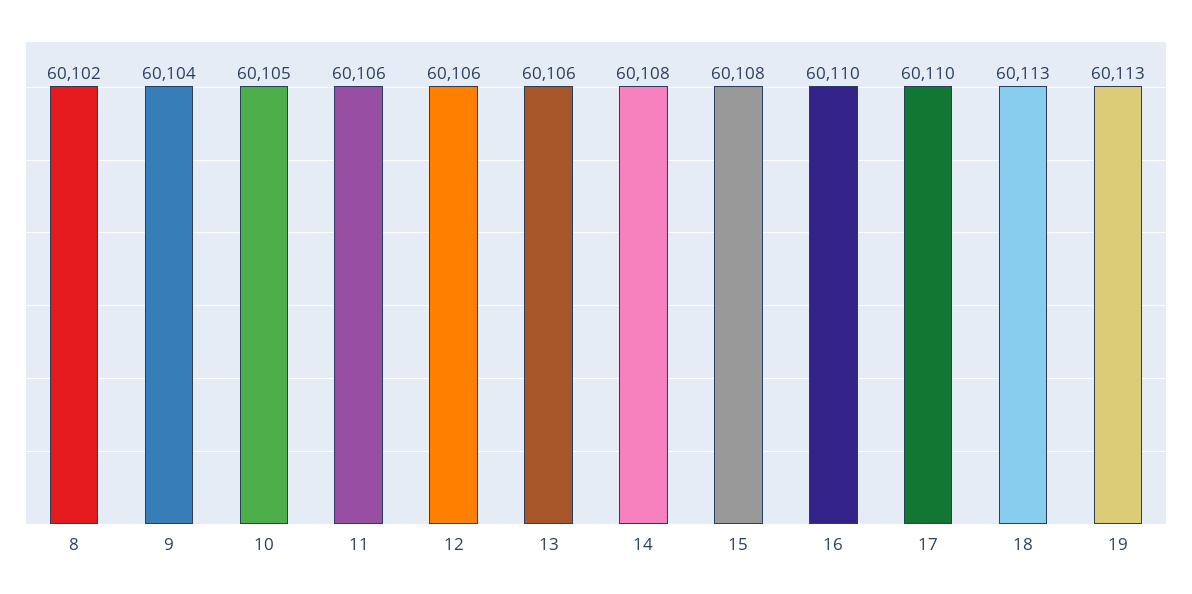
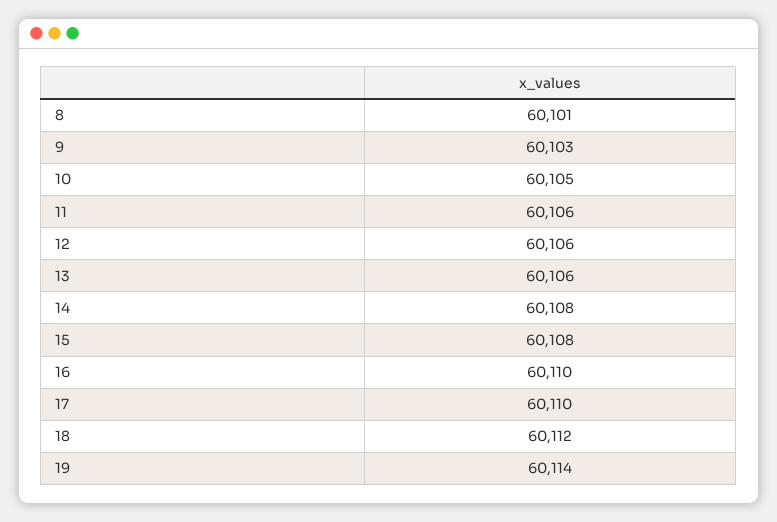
8: 60102 -> 60101
9: 60104 -> 60103
18: 60113 -> 60112
19: 60113 -> 60114

